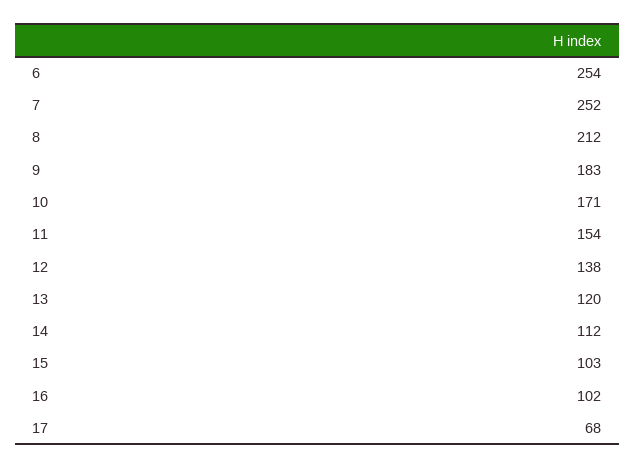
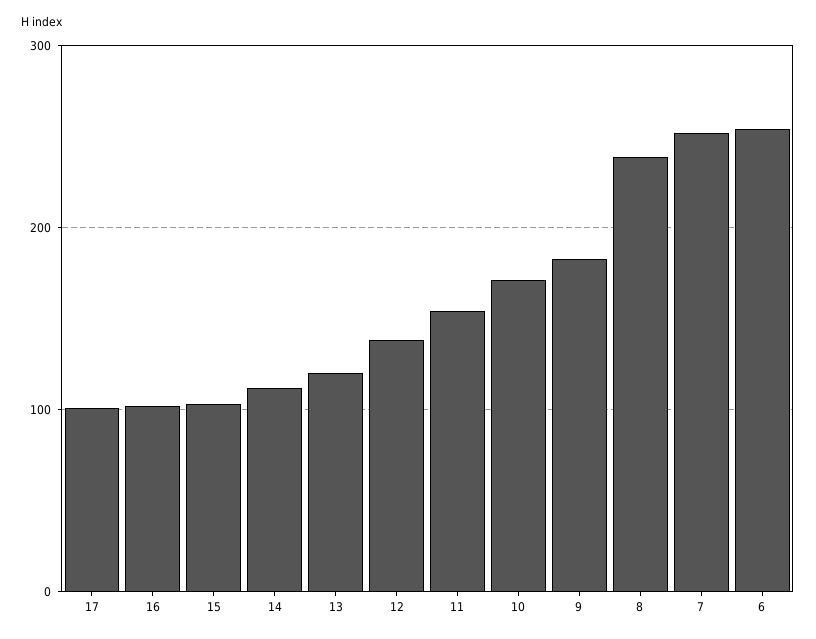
8: 212 -> 240
17: 68 -> 100

